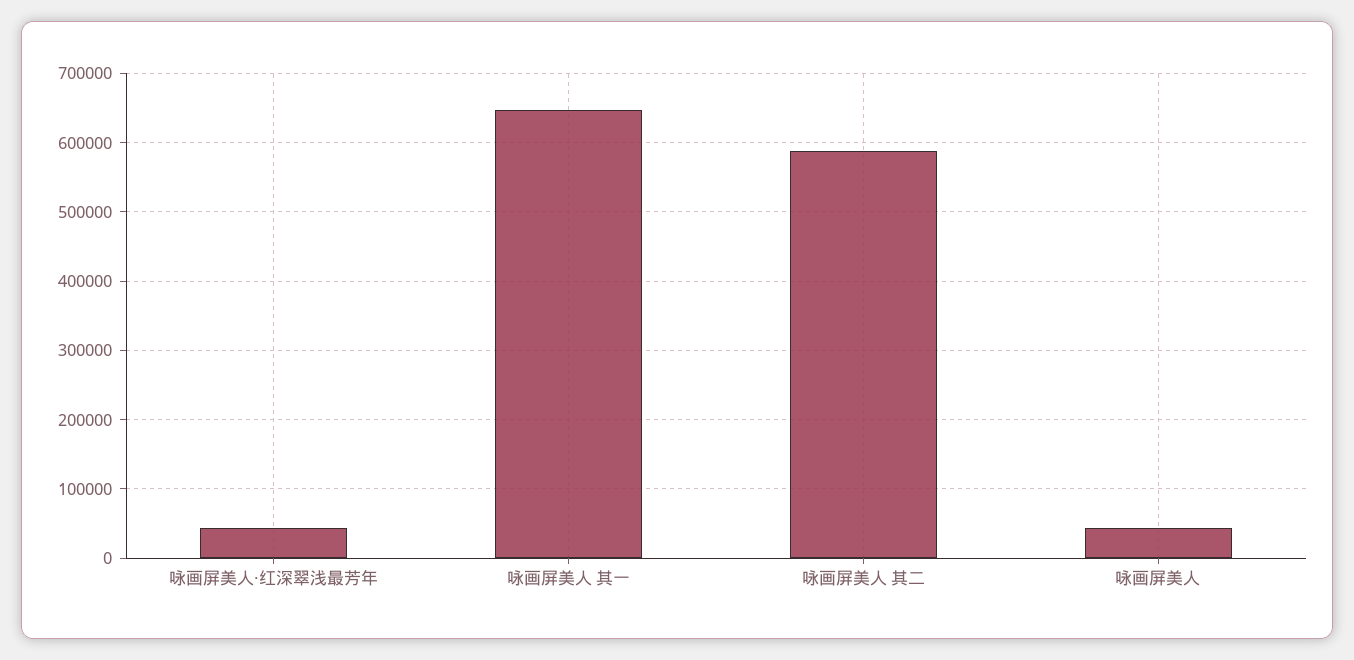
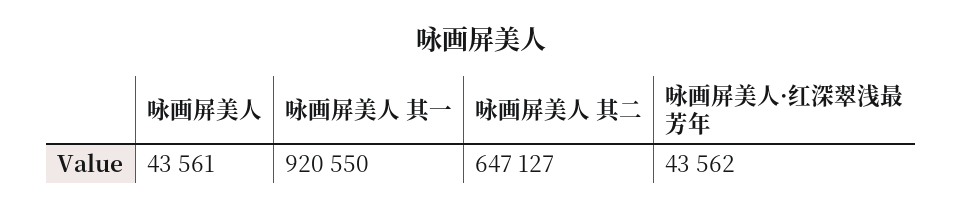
咏画屏美人 其一: 650000 -> 920550
咏画屏美人 其二: 590000 -> 647127

